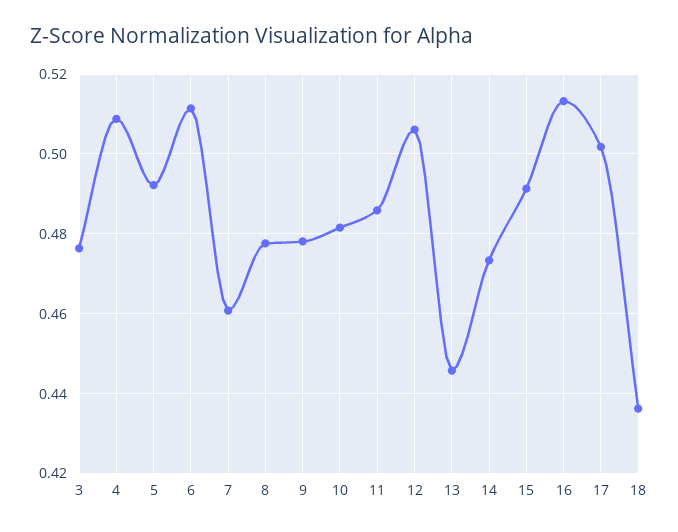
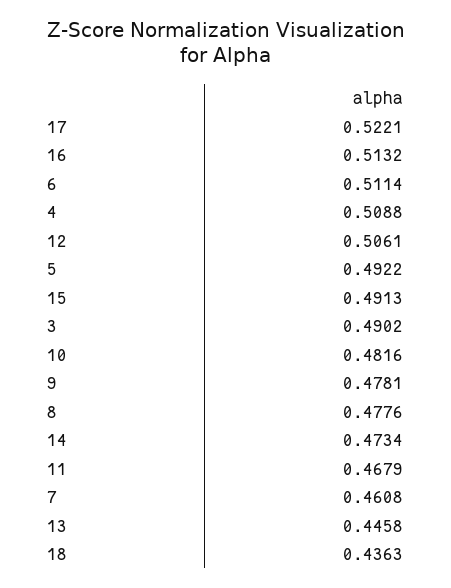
3: 0.476 -> 0.4902
11: 0.486 -> 0.4679
17: 0.502 -> 0.5221

